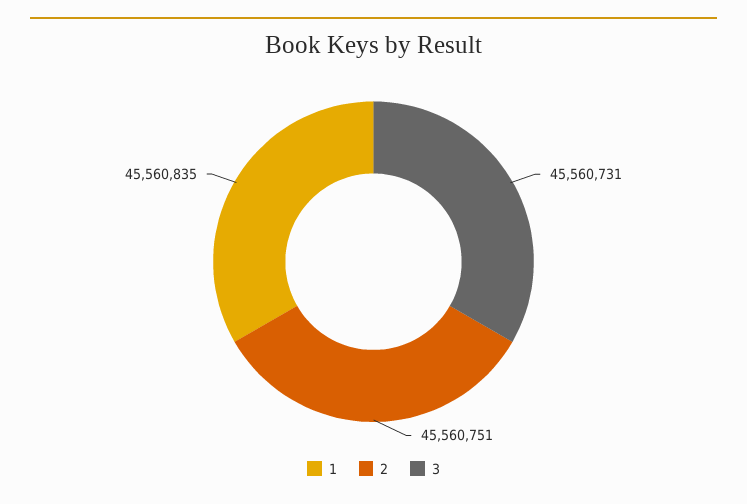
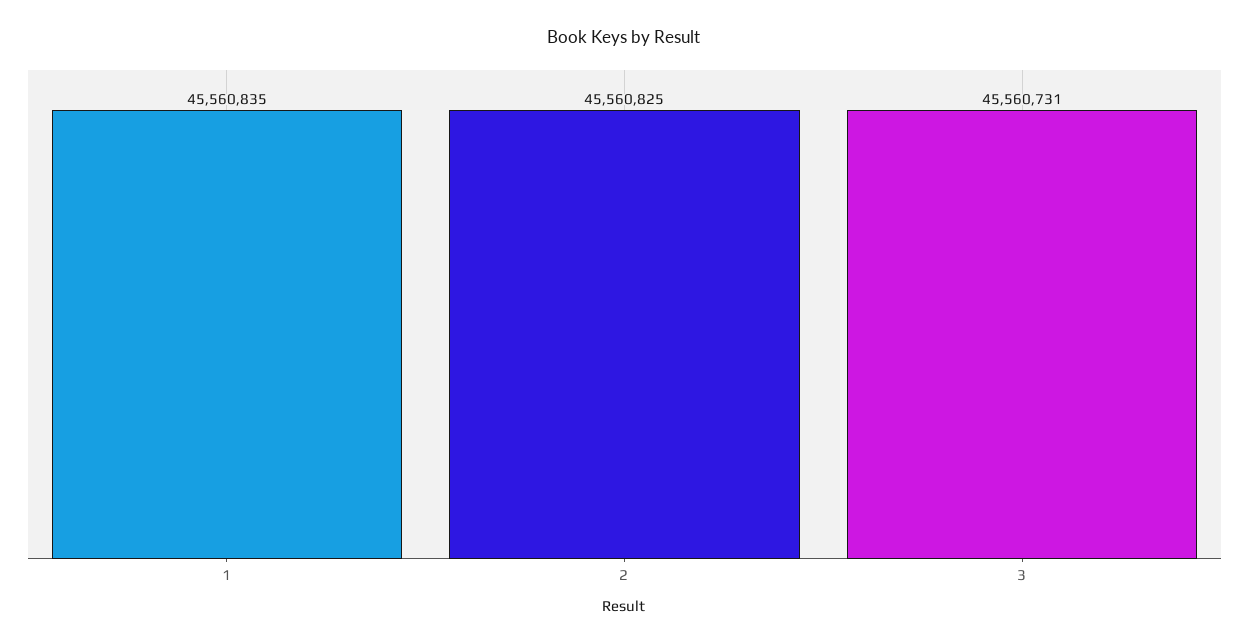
2: 45560751 -> 45560825

